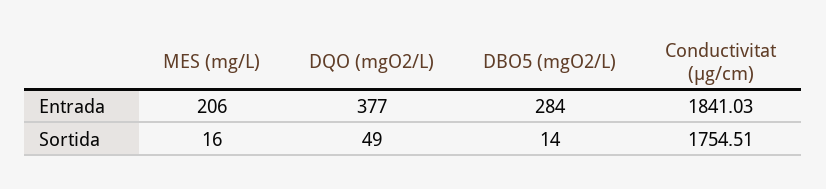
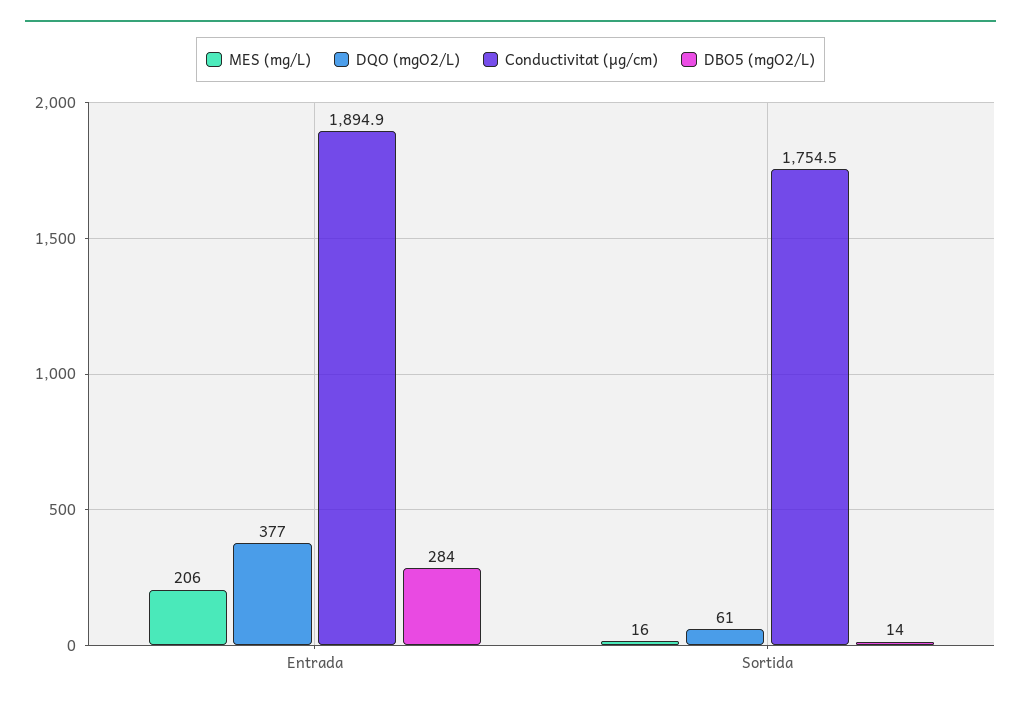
Conductivitat (µg/cm), Entrada: 1841.03 -> 1894.9
DQO (mgO2/L), Sortida: 49 -> 61

